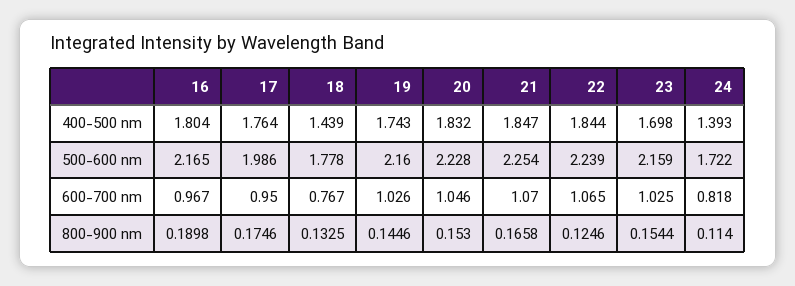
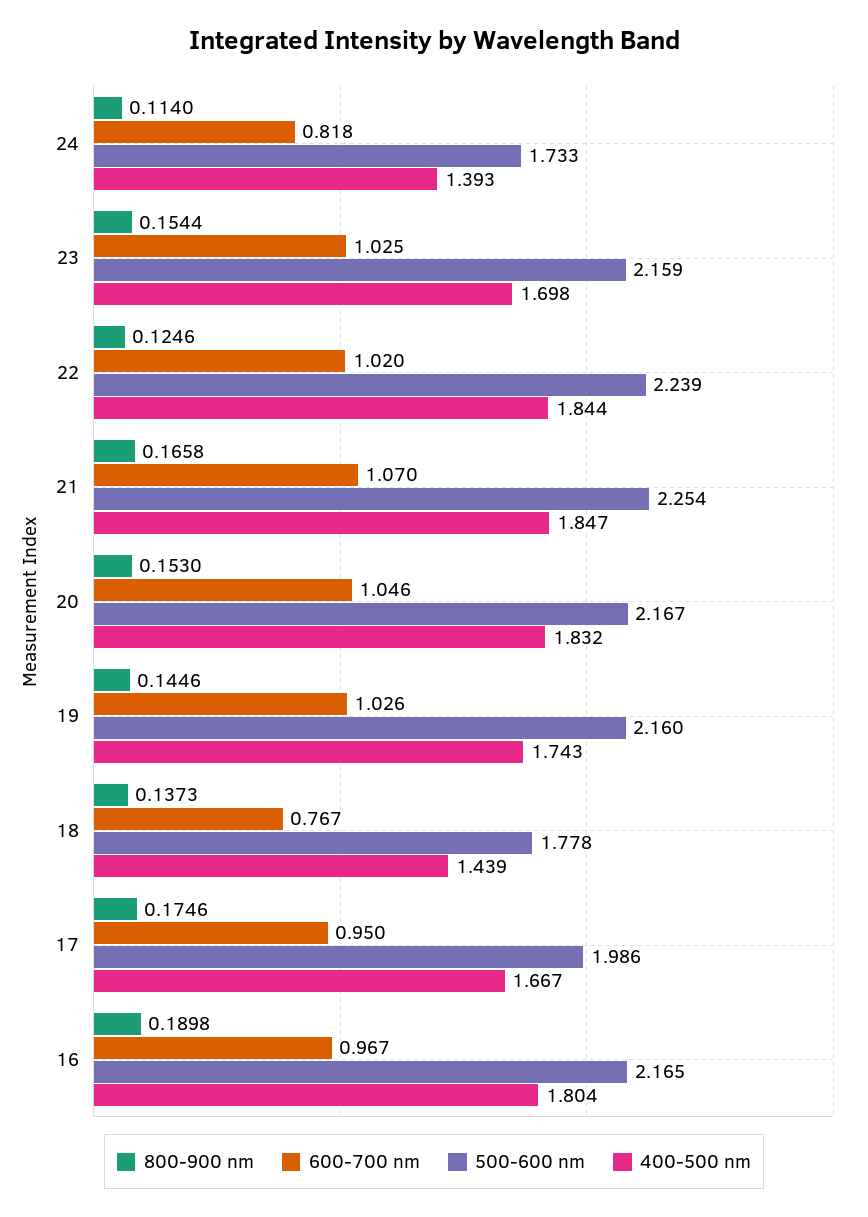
400-500 nm, 17: 1.764 -> 1.667
500-600 nm, 20: 2.228 -> 2.167
500-600 nm, 24: 1.722 -> 1.733
600-700 nm, 22: 1.065 -> 1.02
800-900 nm, 18: 0.1325 -> 0.1373

